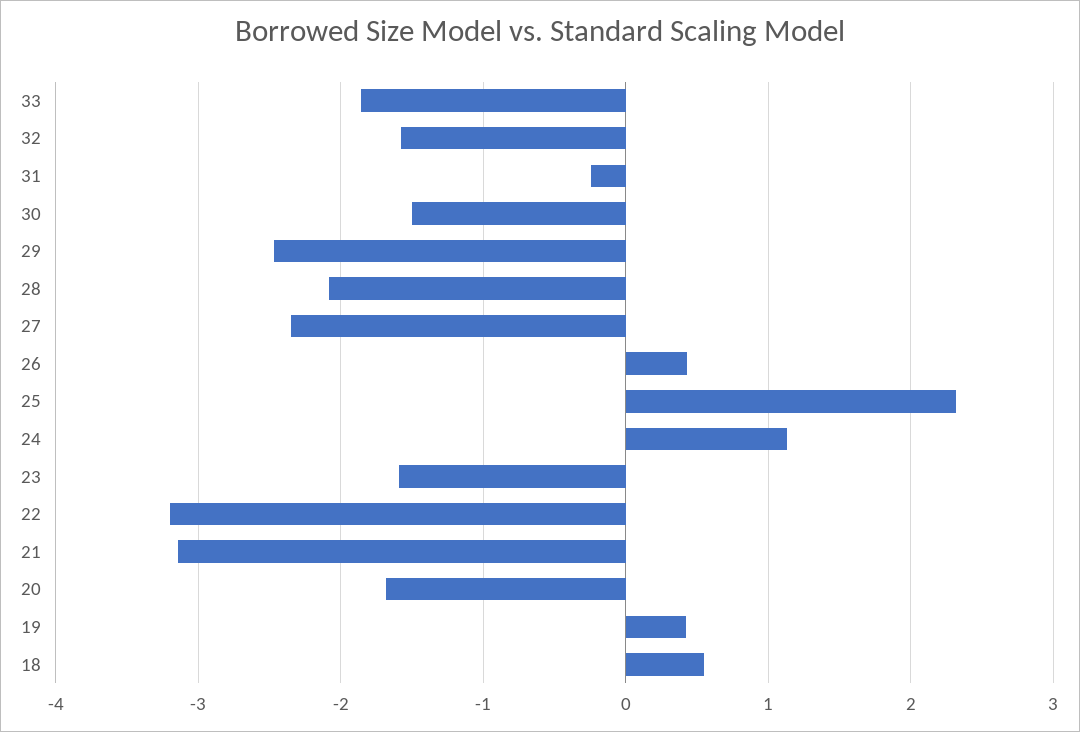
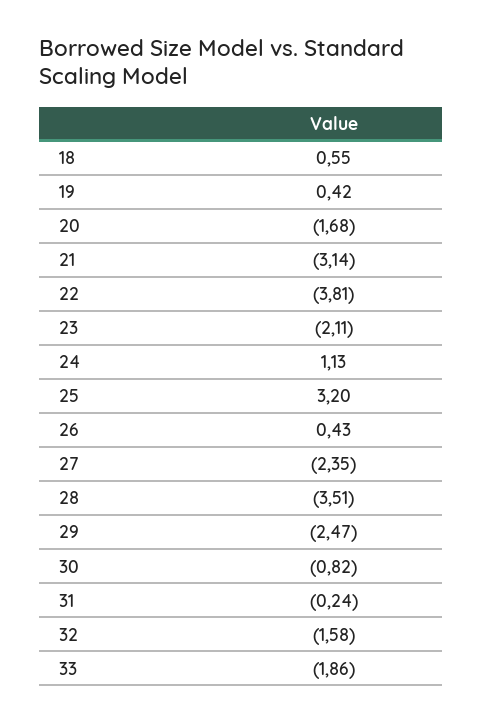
30: -1.5 -> -0.82
28: -2.1 -> -3.51
25: 2.3 -> 3.2
23: -1.6 -> -2.11
22: -3.2 -> -3.81

